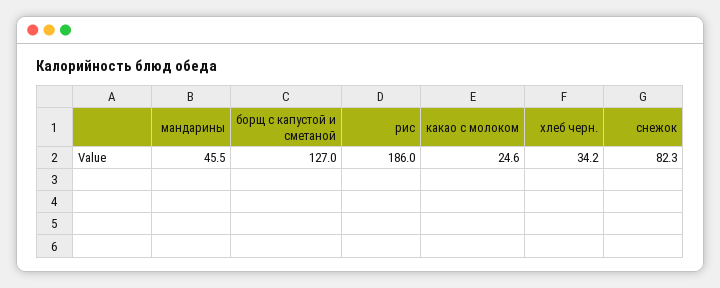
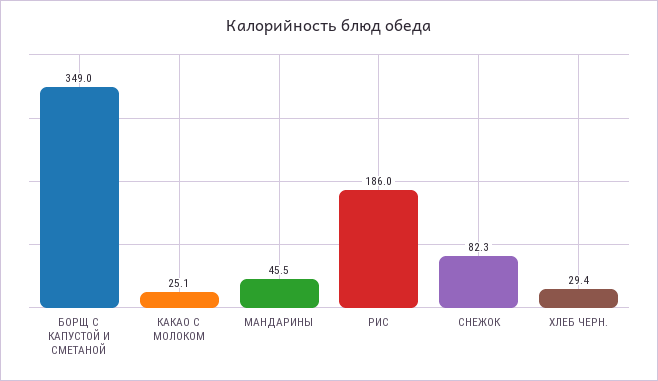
борщ с капустой и сметаной: 127 -> 349
какао с молоком: 24.6 -> 25.1
хлеб черн.: 34.2 -> 29.4

